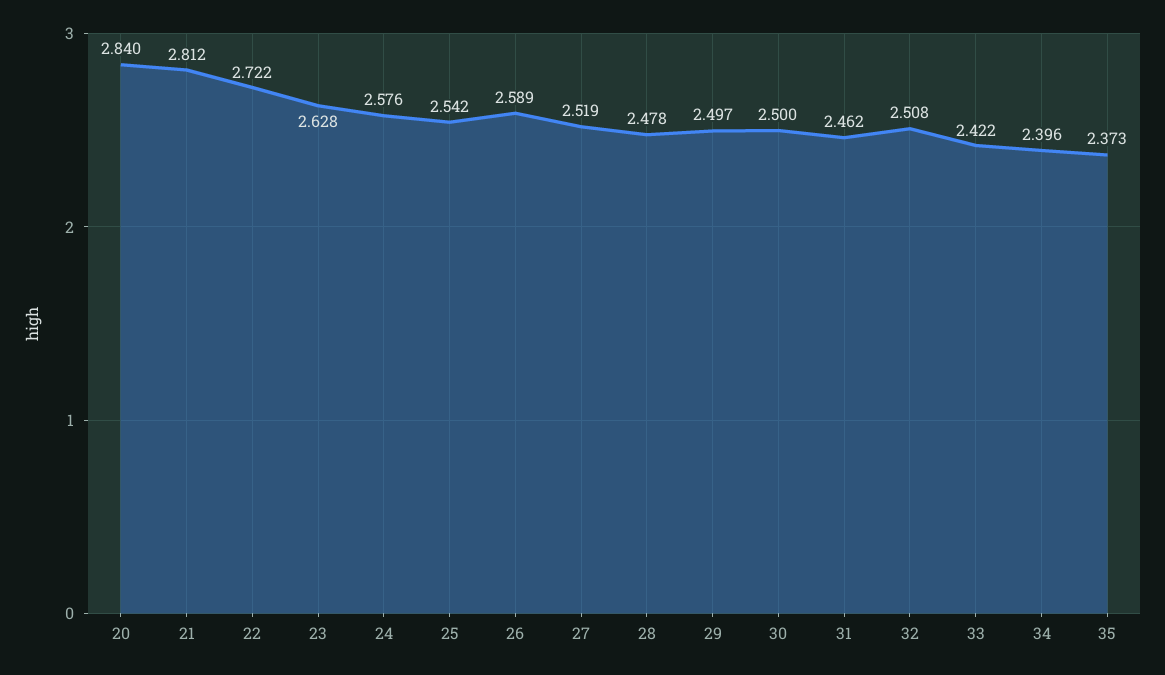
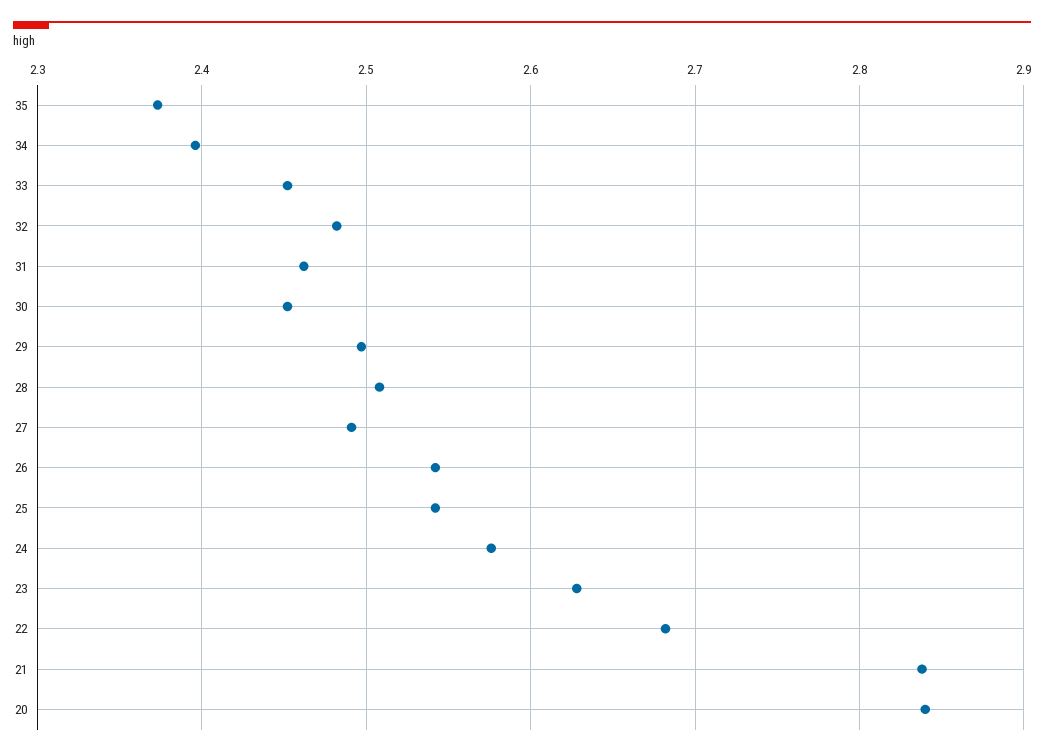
21: 2.812 -> 2.84
22: 2.722 -> 2.68
26: 2.589 -> 2.54
27: 2.519 -> 2.49
28: 2.478 -> 2.51
30: 2.5 -> 2.45
32: 2.508 -> 2.48
33: 2.422 -> 2.45

